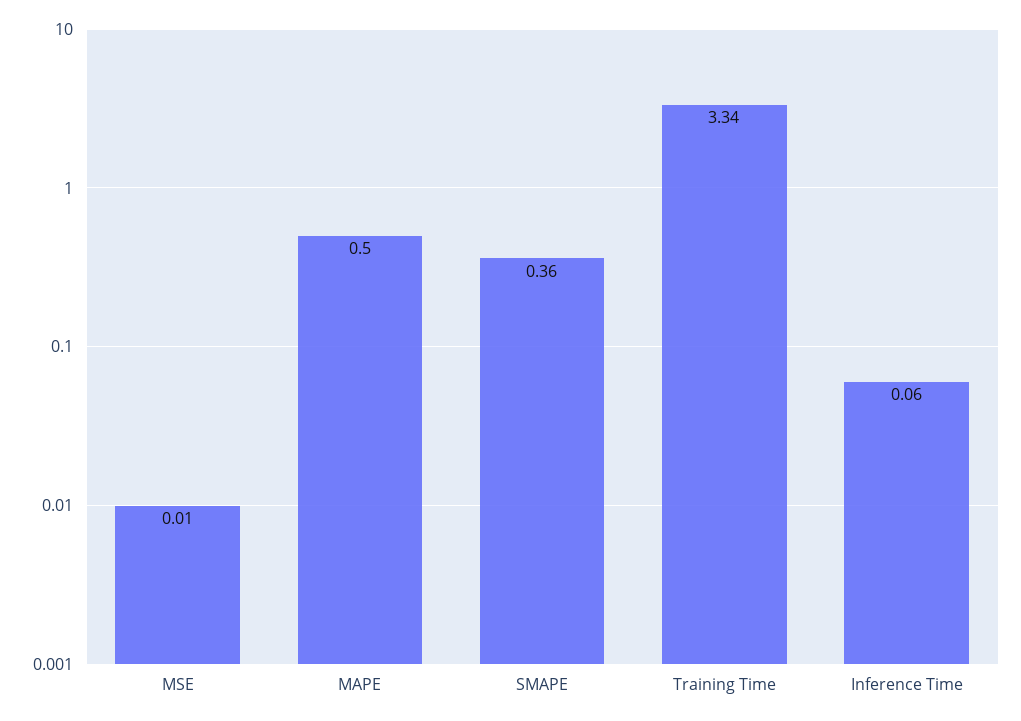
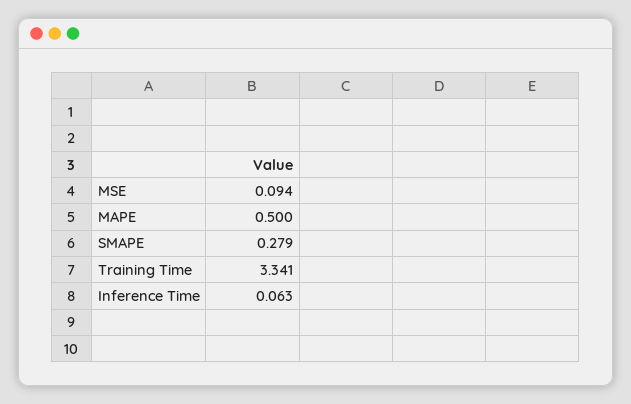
MSE: 0.01 -> 0.094
SMAPE: 0.36 -> 0.279

